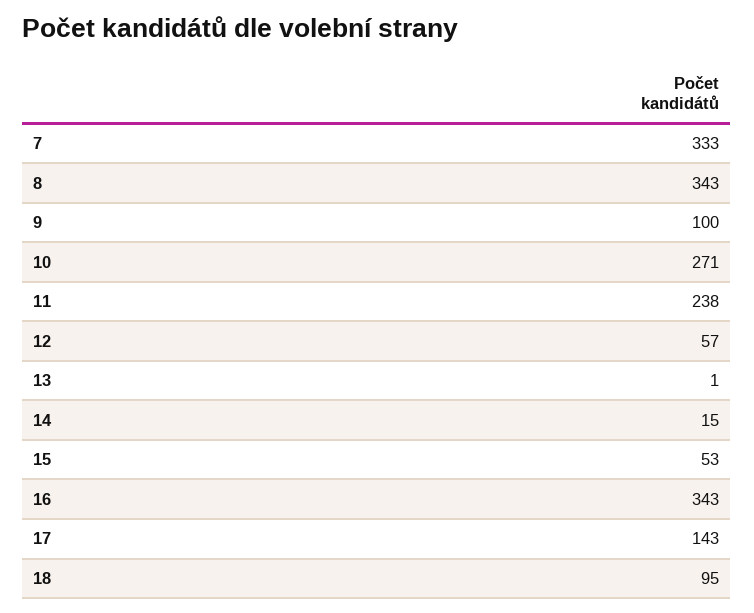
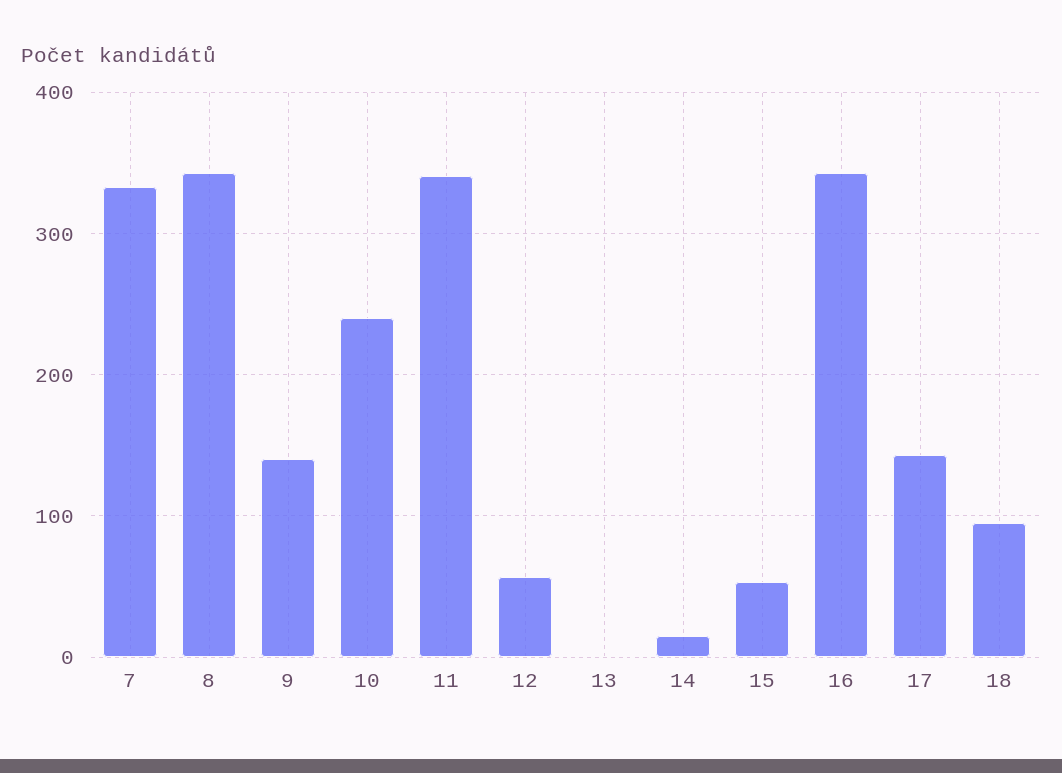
9: 100 -> 140
10: 271 -> 240
11: 238 -> 340

